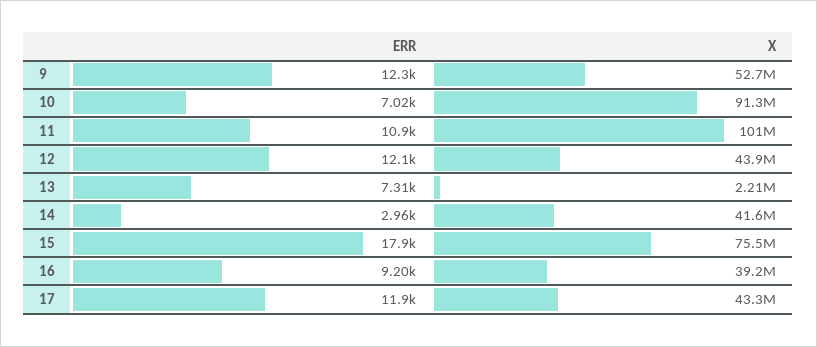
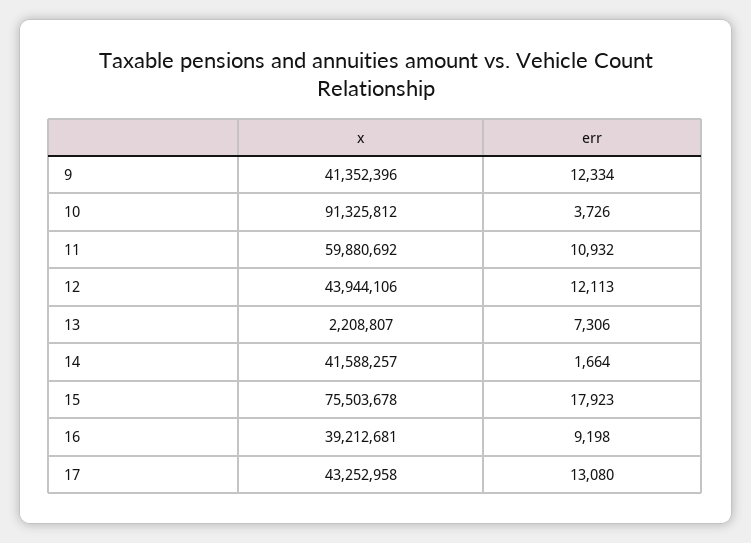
X, 9: 52700000 -> 41352396
ERR, 10: 7020 -> 3726
X, 11: 101000000 -> 59880692
ERR, 14: 2960 -> 1664
ERR, 17: 11900 -> 13080

